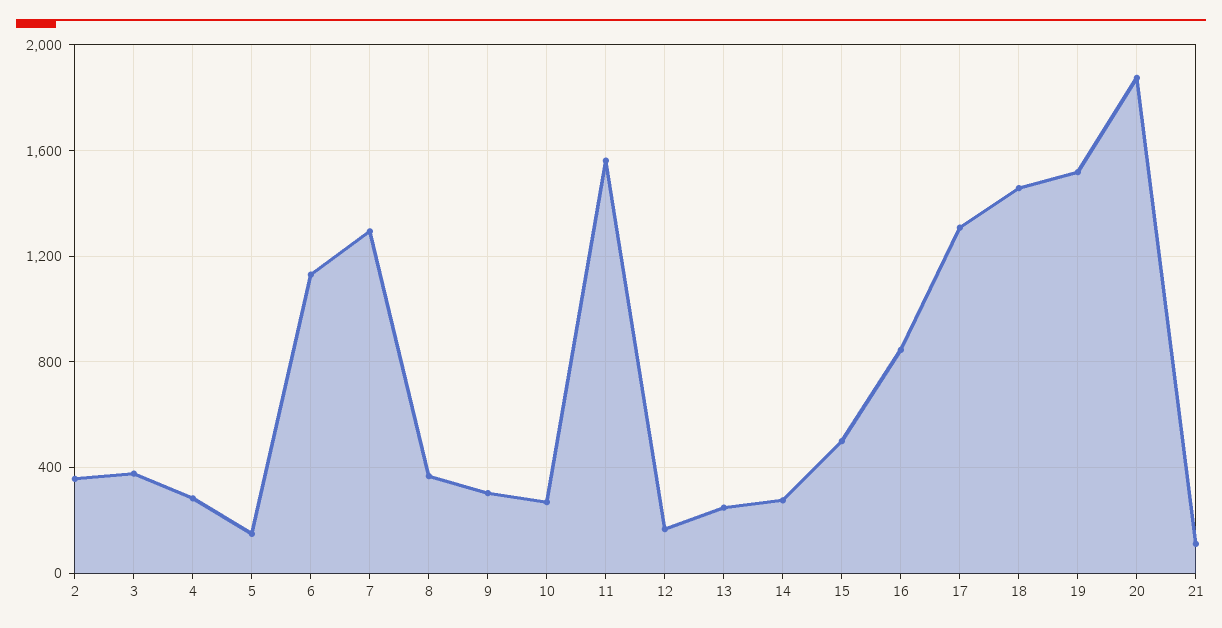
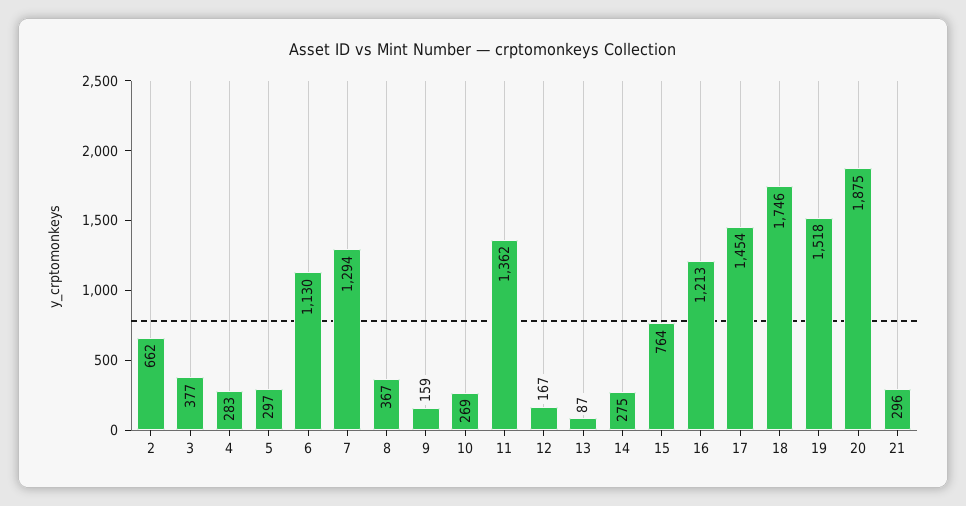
2: 350 -> 662
5: 150 -> 297
9: 300 -> 159
11: 1550 -> 1362
13: 250 -> 87
15: 500 -> 764
16: 850 -> 1213
17: 1300 -> 1454
18: 1450 -> 1746
21: 100 -> 296

